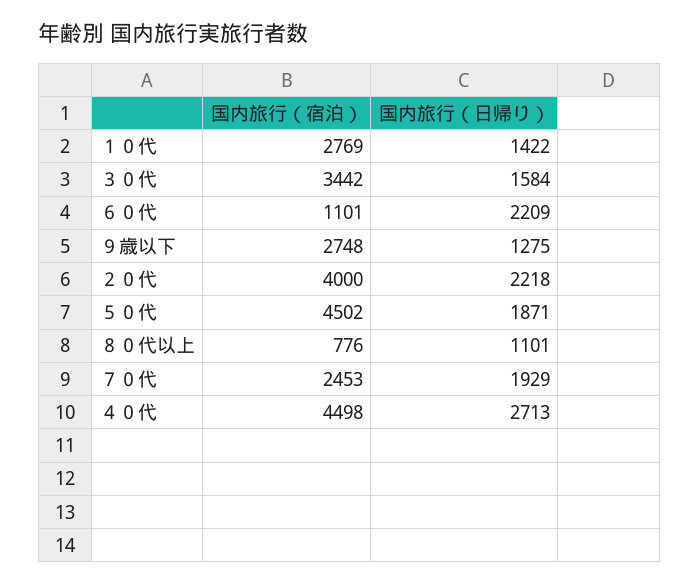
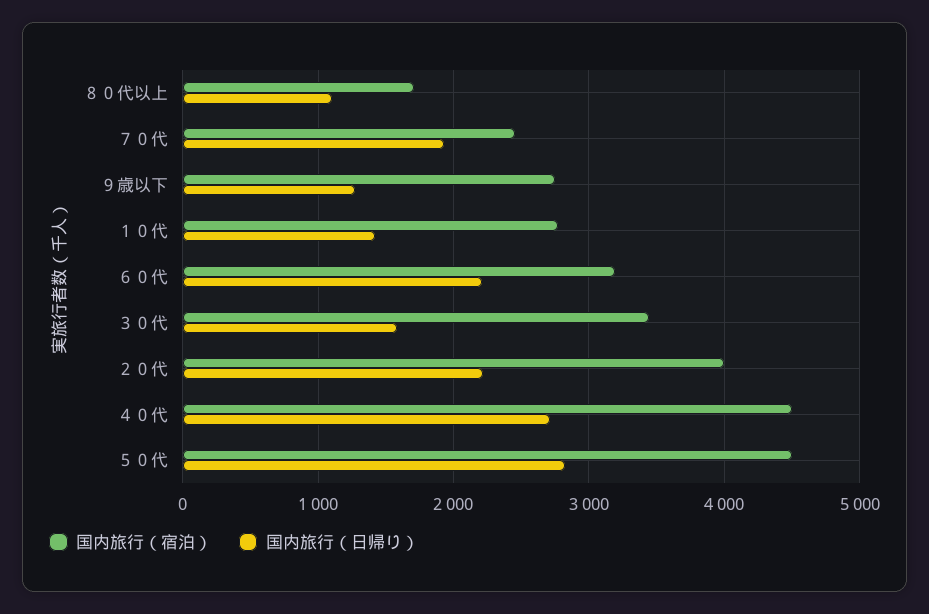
国内旅行（宿泊）, ６０代: 1101 -> 3200
国内旅行（日帰り）, ５０代: 1871 -> 2800
国内旅行（宿泊）, ８０代以上: 776 -> 1700

